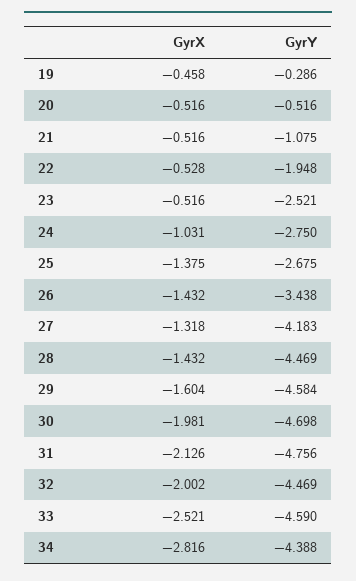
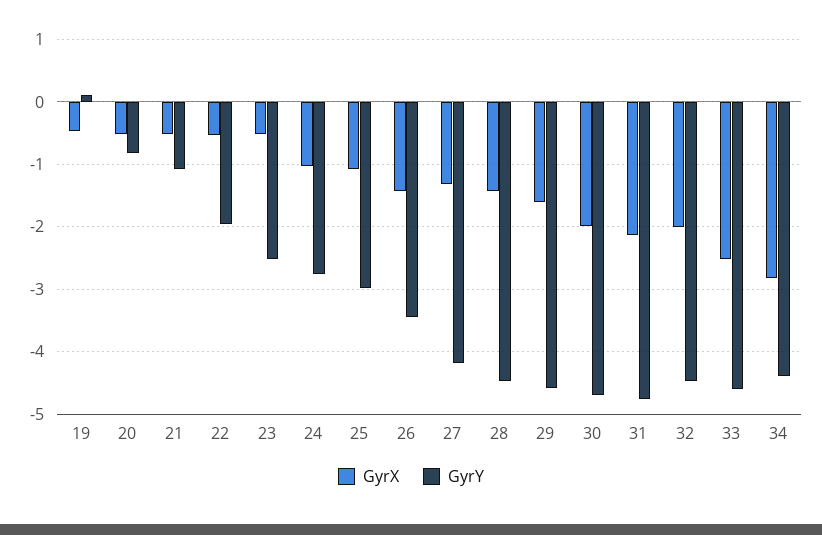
GyrY, 19: -0.286 -> 0.1
GyrY, 20: -0.516 -> -0.8
GyrX, 25: -1.375 -> -1.1
GyrY, 25: -2.675 -> -3

